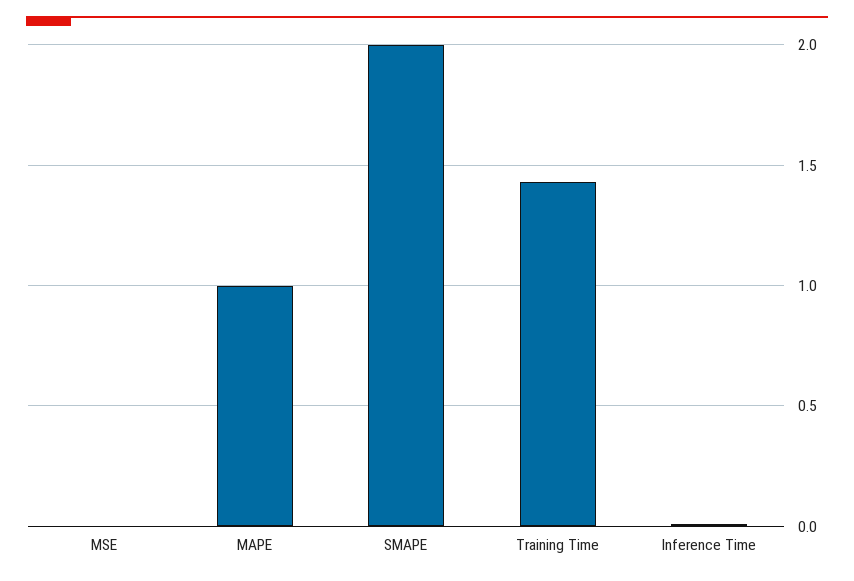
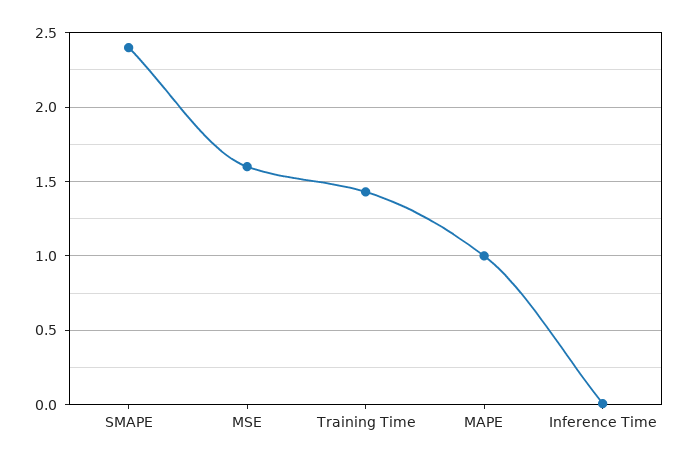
MSE: 0 -> 1.6
SMAPE: 2 -> 2.4

